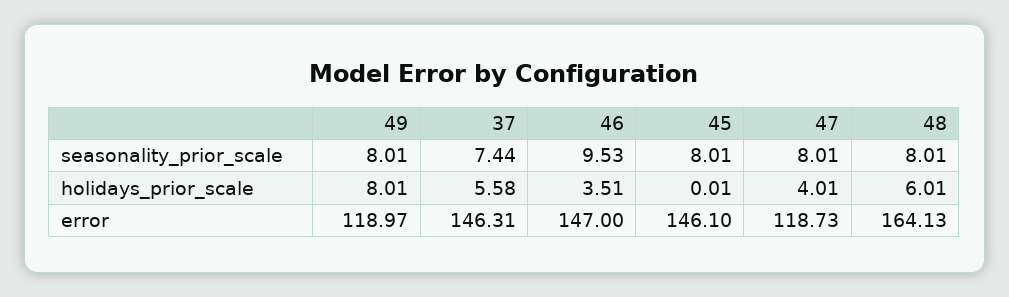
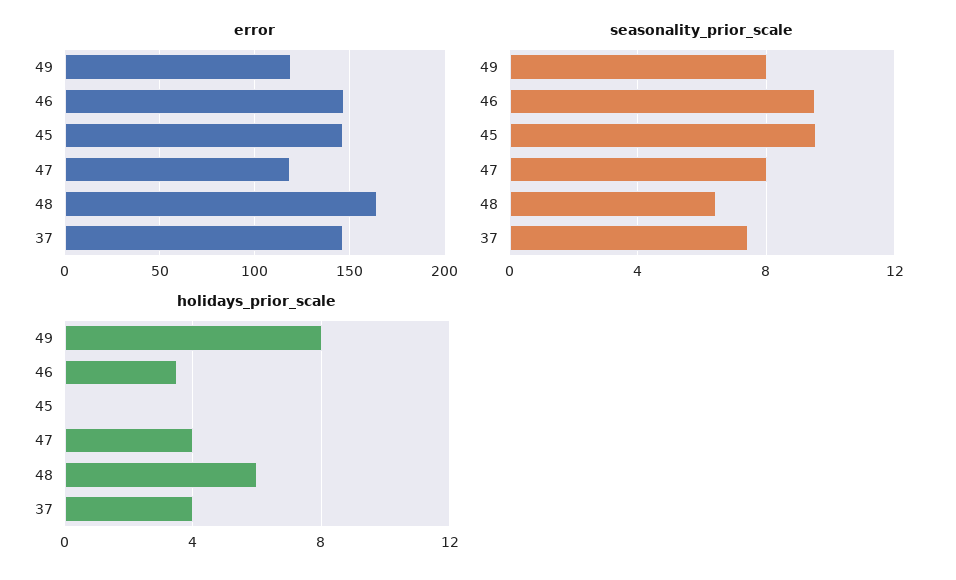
seasonality_prior_scale, 45: 8.01 -> 9.5
seasonality_prior_scale, 48: 8.01 -> 6.5
holidays_prior_scale, 37: 5.58 -> 4

